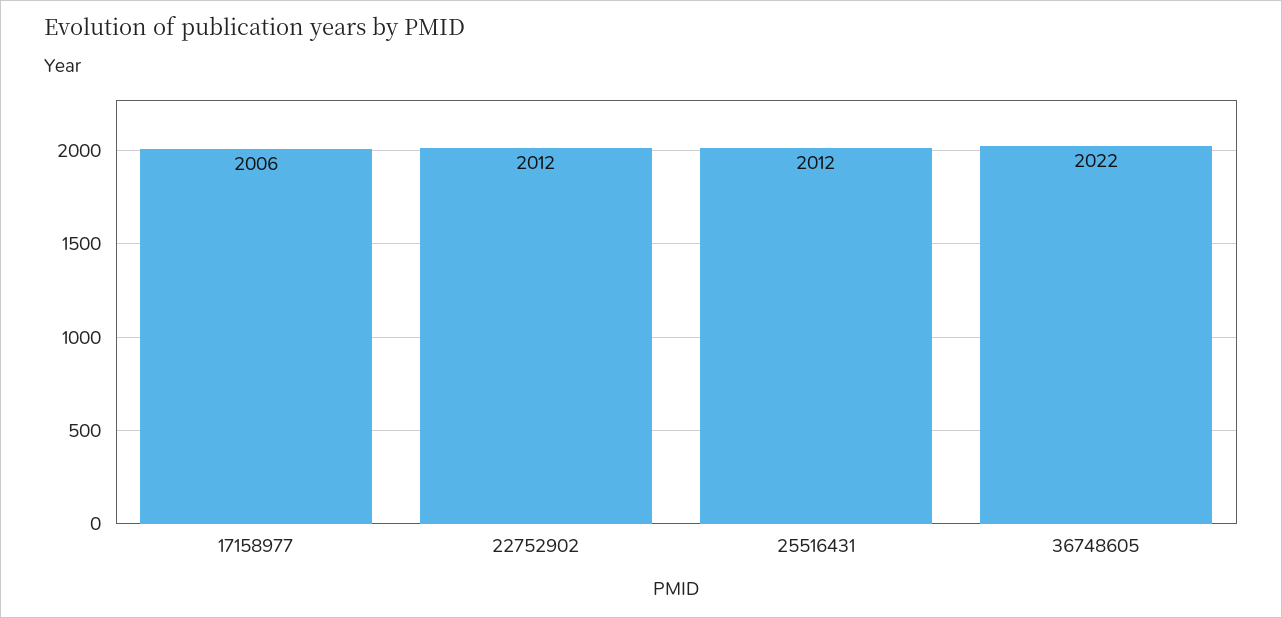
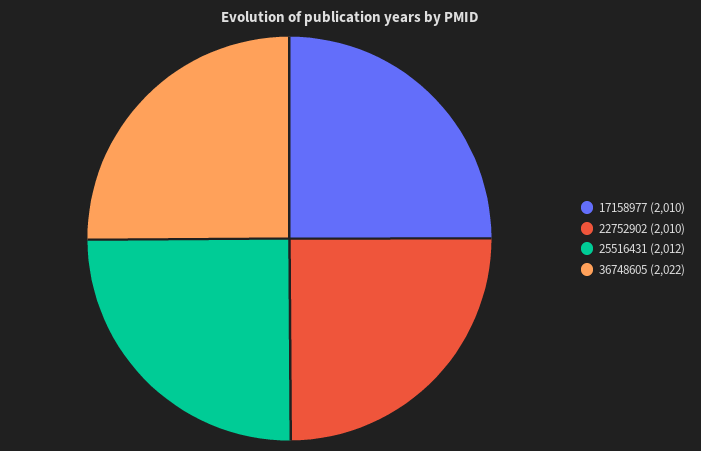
17158977: 2006 -> 2010
22752902: 2012 -> 2010

